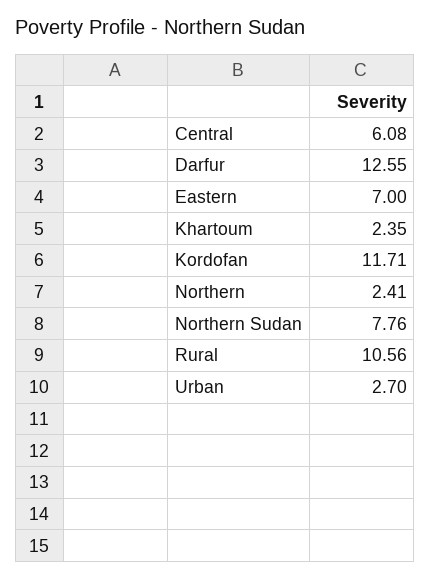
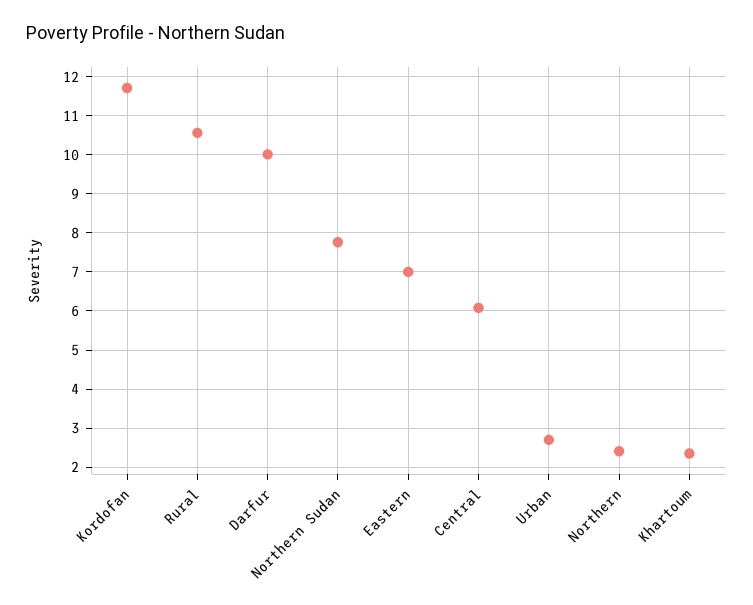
Darfur: 12.55 -> 10

